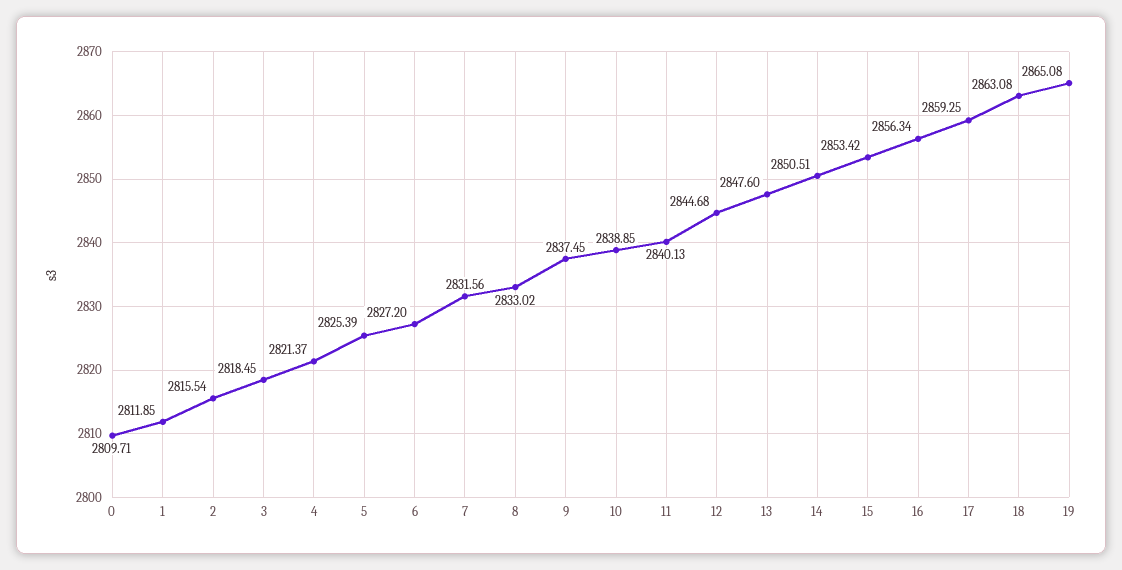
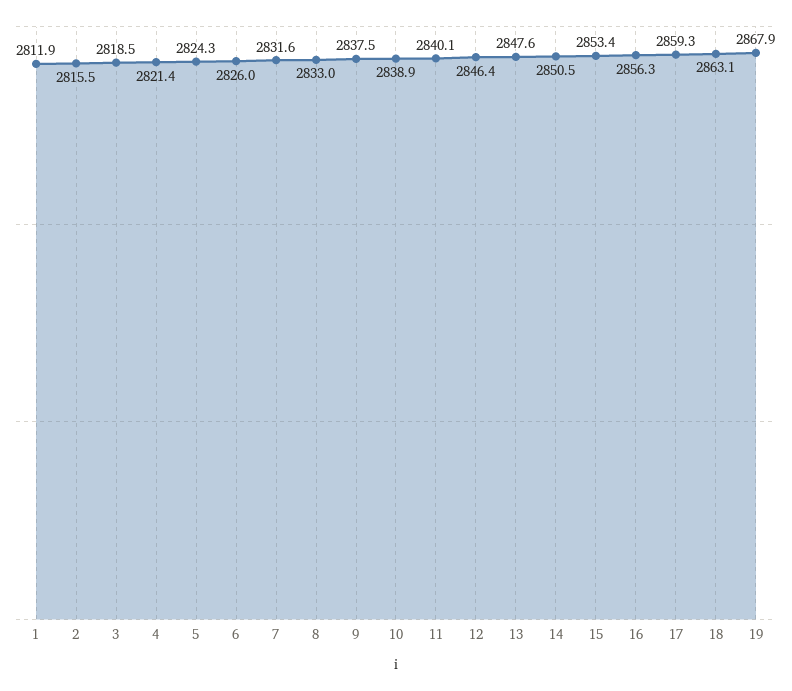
0: 2809.71 -> none
5: 2825.39 -> 2824.3
6: 2827.2 -> 2826
12: 2844.68 -> 2846.4
19: 2865.08 -> 2867.9

